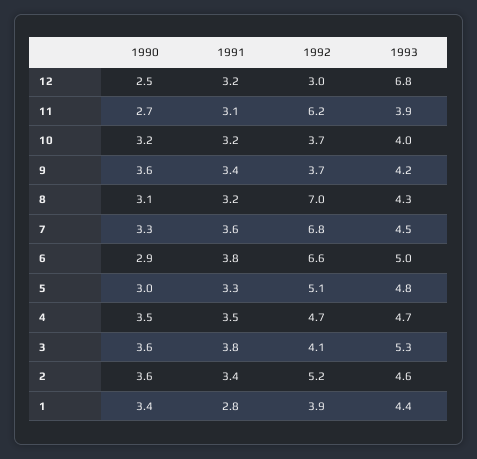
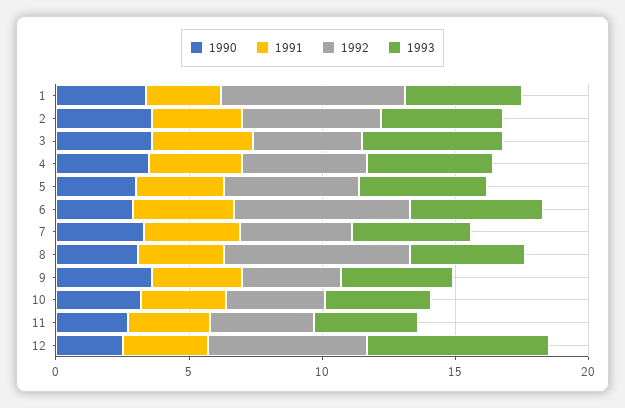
1992, 12: 3 -> 6
1992, 11: 6.2 -> 4
1992, 7: 6.8 -> 4
1992, 1: 3.9 -> 7

